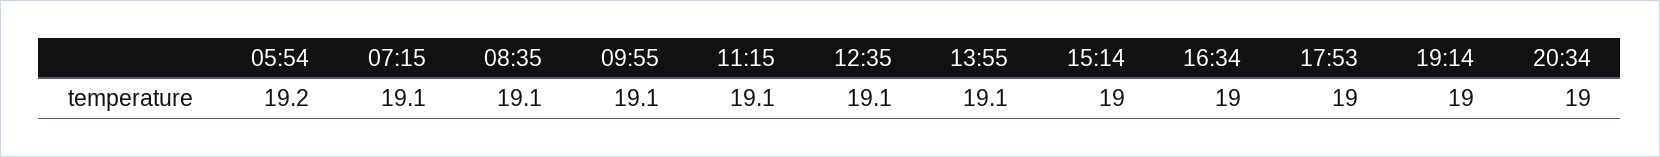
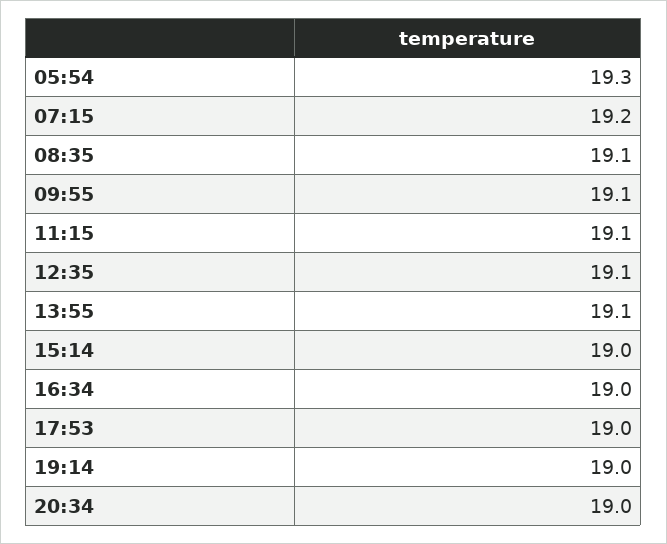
05:54: 19.2 -> 19.3
07:15: 19.1 -> 19.2

